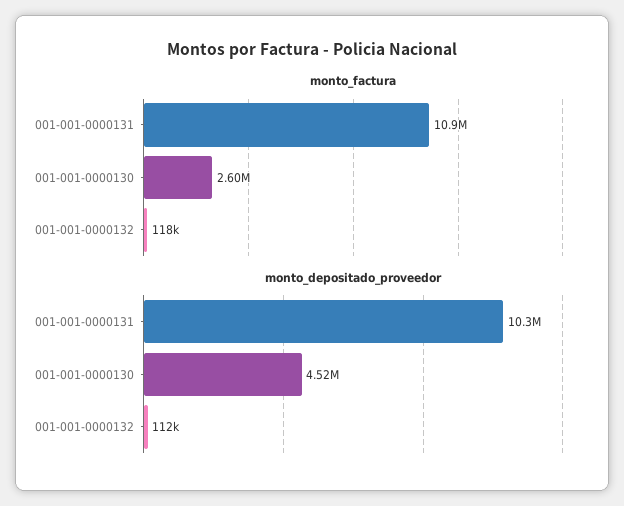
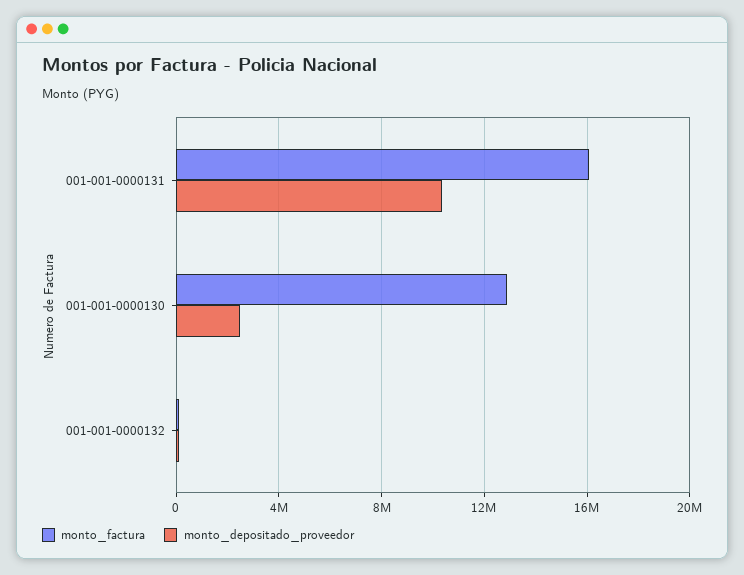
monto_factura, 001-001-0000131: 10900000 -> 16000000
monto_factura, 001-001-0000130: 2600000 -> 13000000
monto_depositado_proveedor, 001-001-0000130: 4520000 -> 2500000

